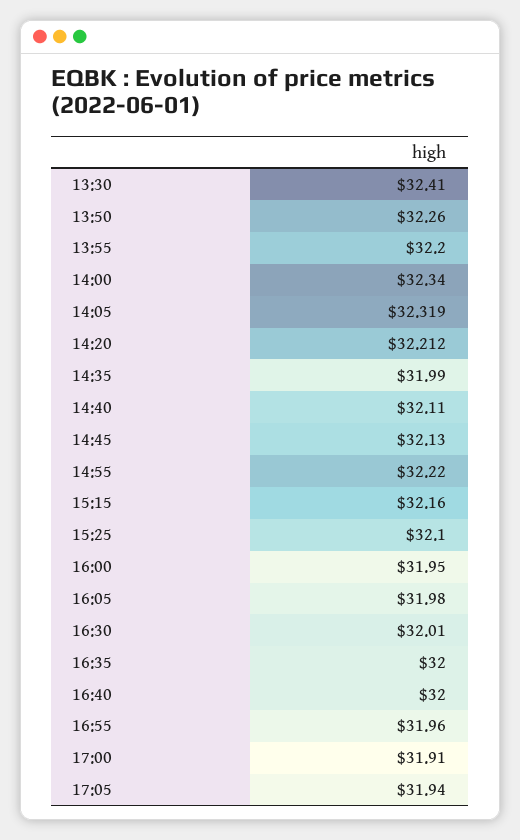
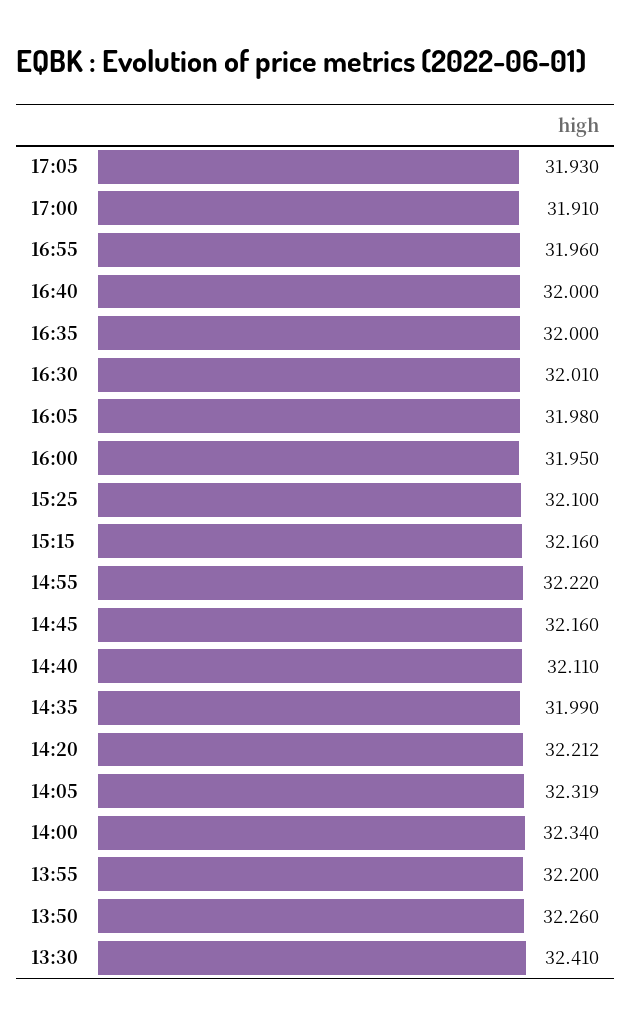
14:45: 32.13 -> 32.16
17:05: 31.94 -> 31.93

